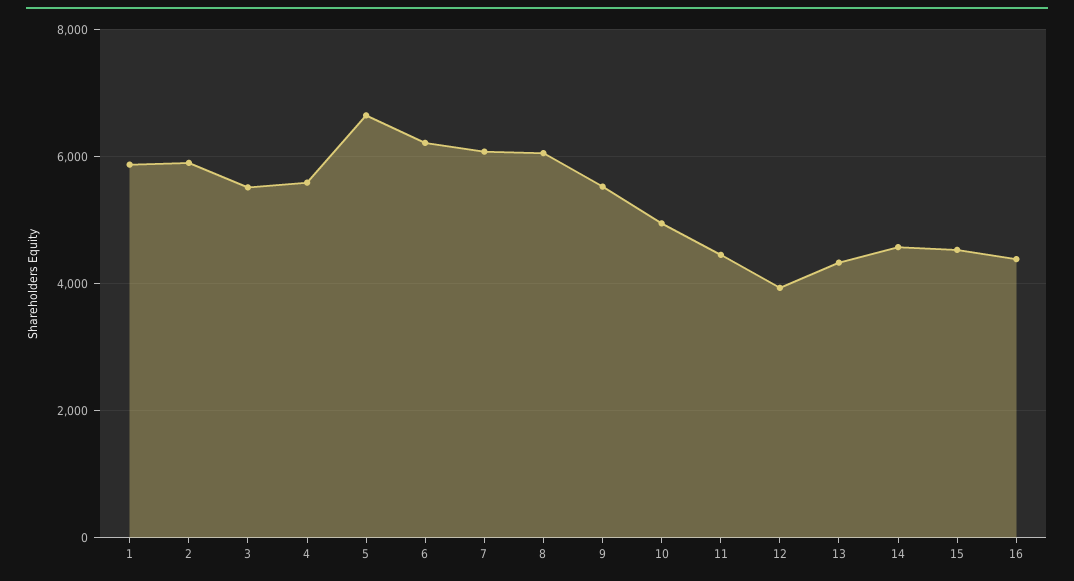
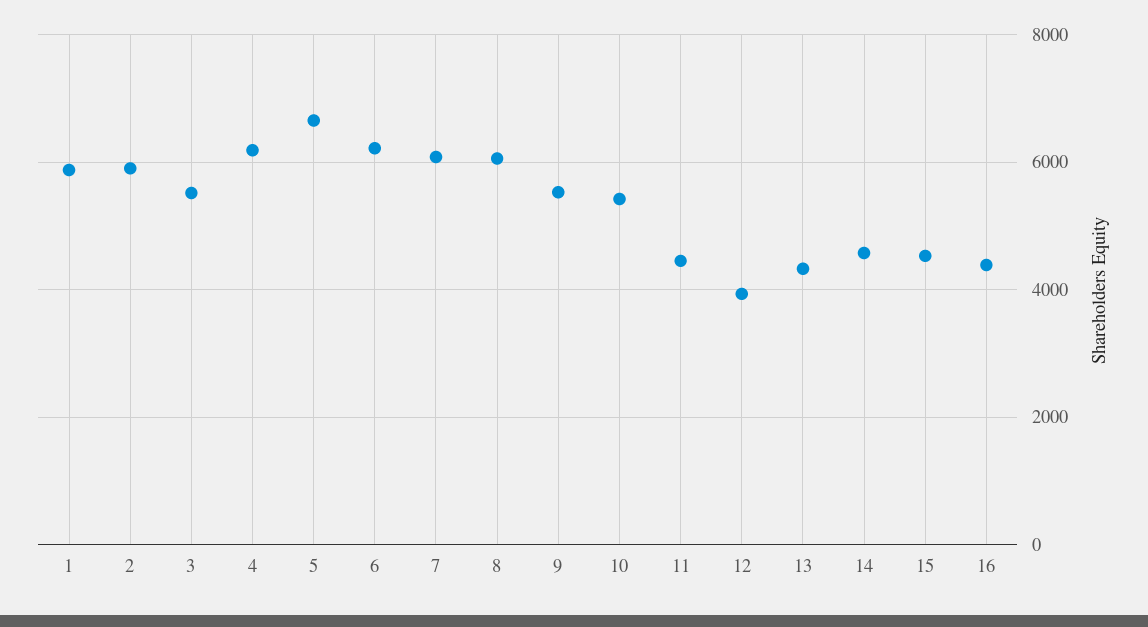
4: 5600 -> 6200
10: 5000 -> 5400

